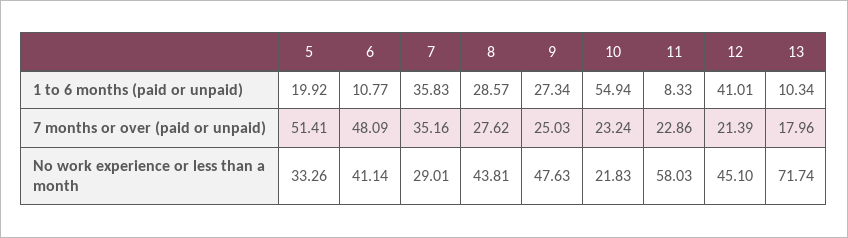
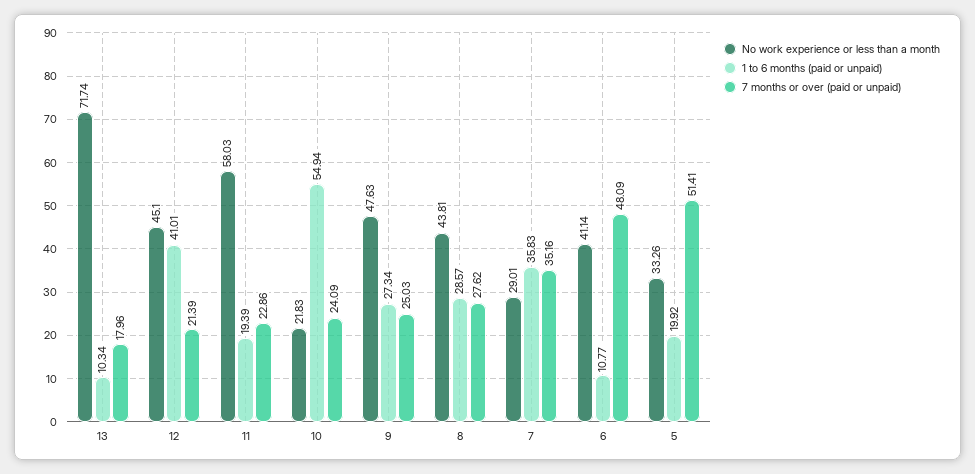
1 to 6 months (paid or unpaid), 11: 8.33 -> 19.39
7 months or over (paid or unpaid), 10: 23.24 -> 24.09

